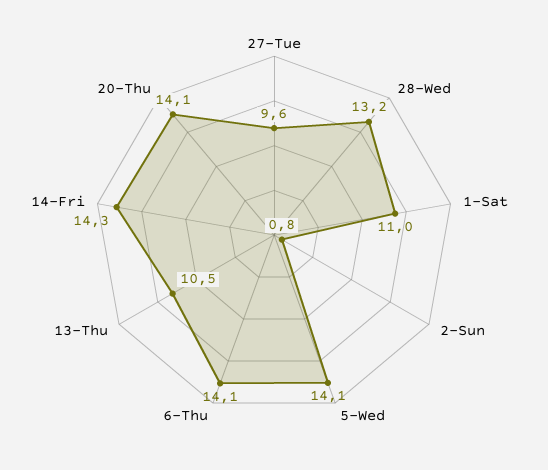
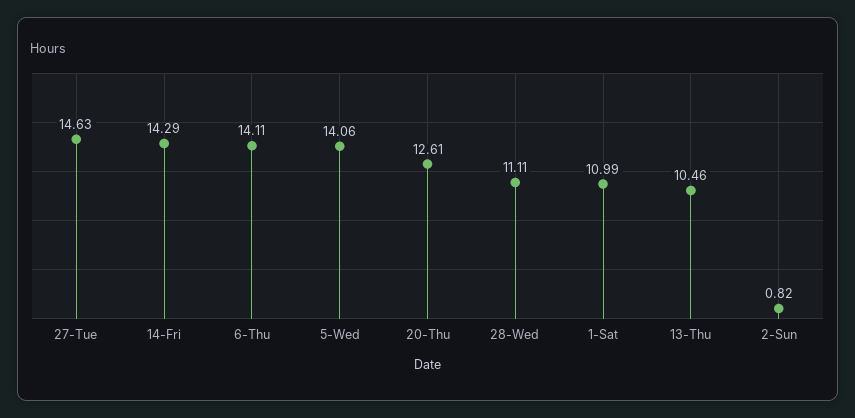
27-Tue: 9.6 -> 14.63
28-Wed: 13.2 -> 11.11
20-Thu: 14.1 -> 12.61

